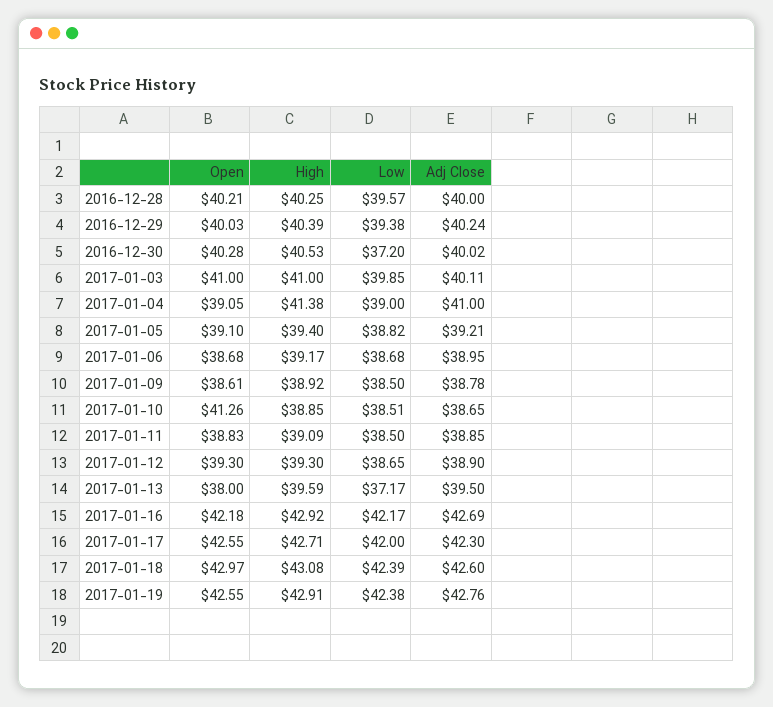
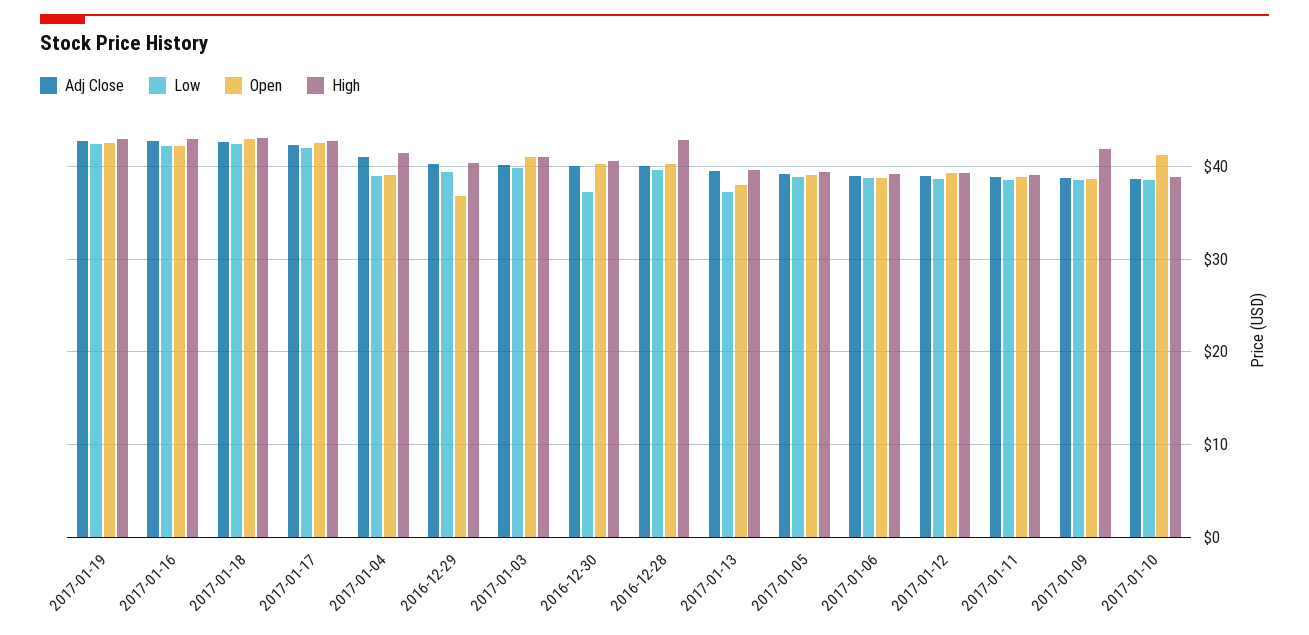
High, 2016-12-28: 40.25 -> 43
Open, 2016-12-29: 40.03 -> 37
High, 2017-01-09: 38.92 -> 42

